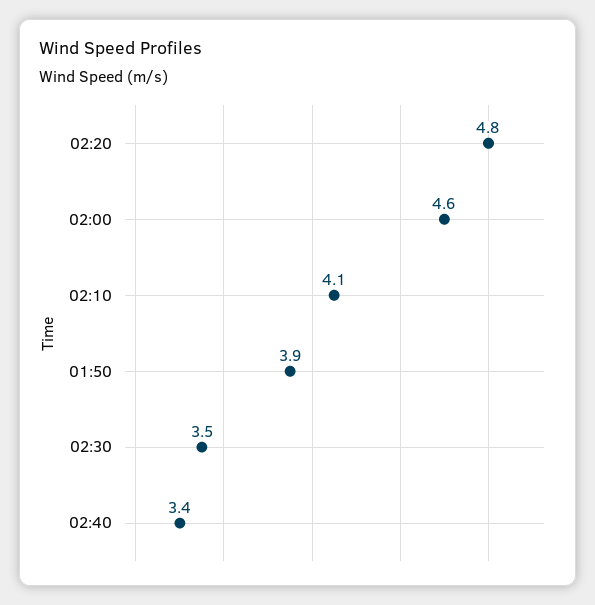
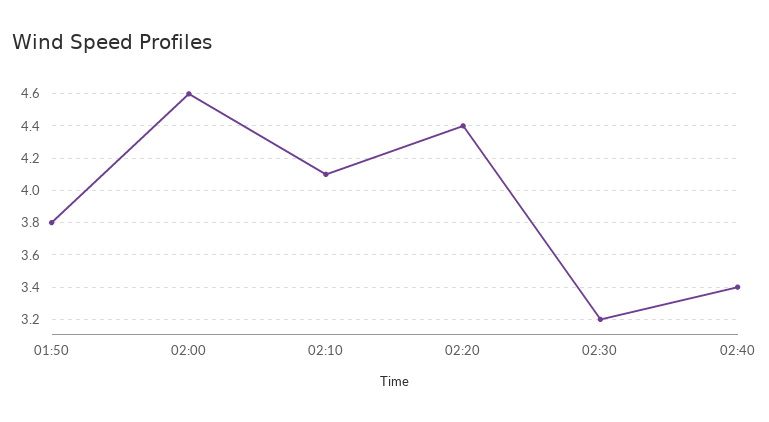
02:20: 4.8 -> 4.4
01:50: 3.9 -> 3.8
02:30: 3.5 -> 3.2

